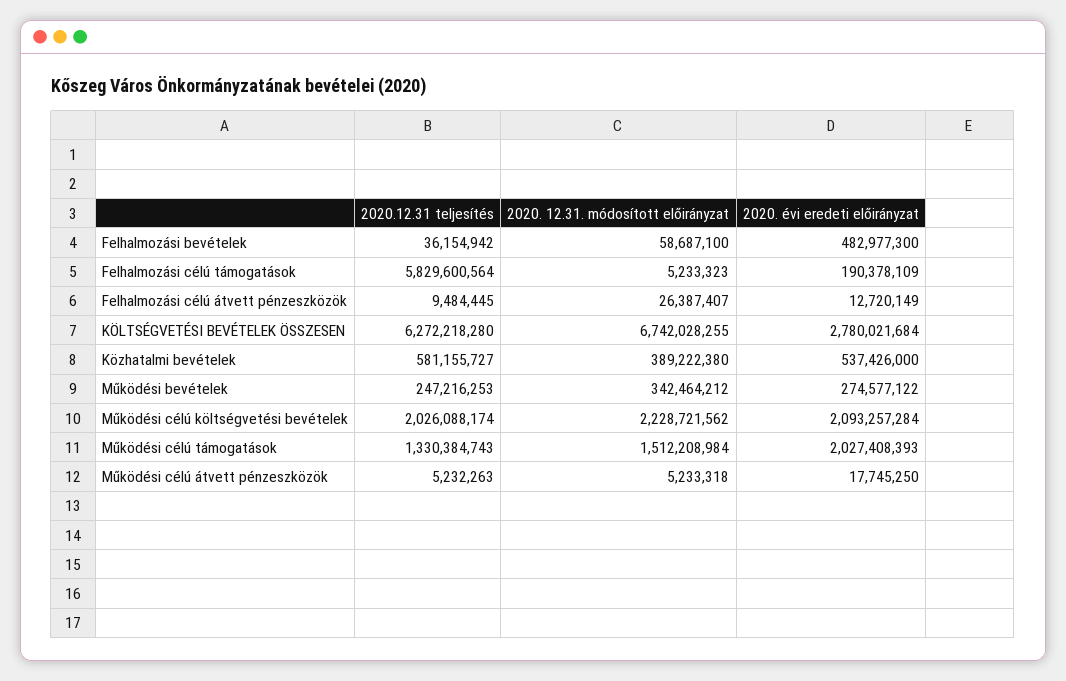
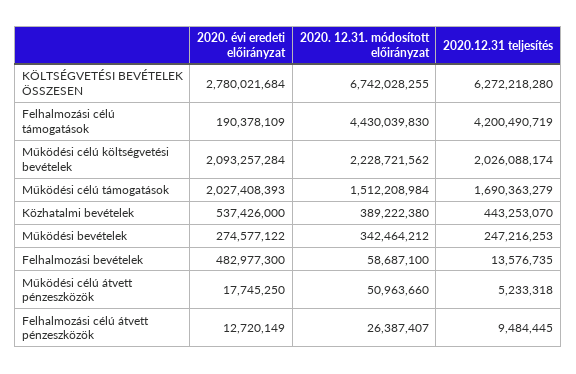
2020.12.31 teljesítés, Felhalmozási bevételek: 36154942 -> 13576735
2020.12.31 teljesítés, Felhalmozási célú támogatások: 5829600564 -> 4200490719
2020. 12.31. módosított előirányzat, Felhalmozási célú támogatások: 5233323 -> 4430039830
2020.12.31 teljesítés, Közhatalmi bevételek: 581155727 -> 443253070
2020.12.31 teljesítés, Működési célú támogatások: 1330384743 -> 1690363279
2020.12.31 teljesítés, Működési célú átvett pénzeszközök: 5232263 -> 5233318
2020. 12.31. módosított előirányzat, Működési célú átvett pénzeszközök: 5233318 -> 50963660

